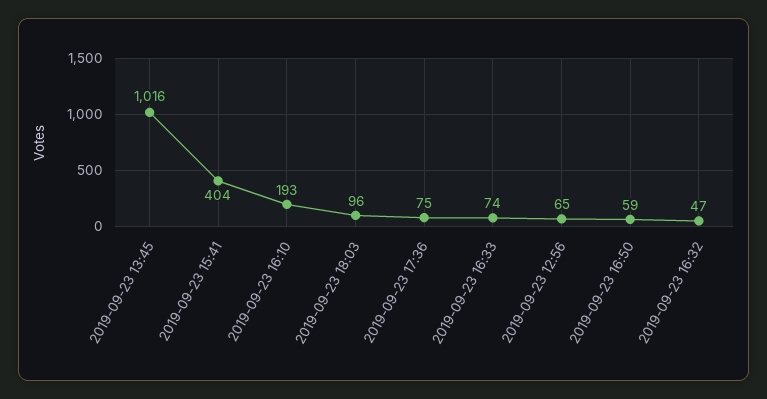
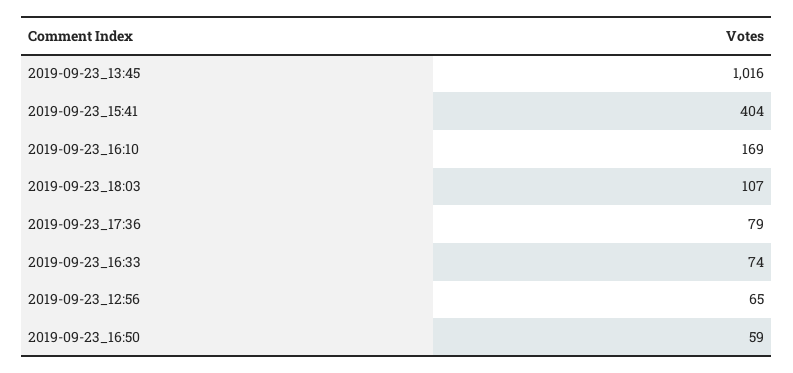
2019-09-23 16:10: 193 -> 169
2019-09-23 18:03: 96 -> 107
2019-09-23 17:36: 75 -> 79
2019-09-23 16:32: 47 -> none

